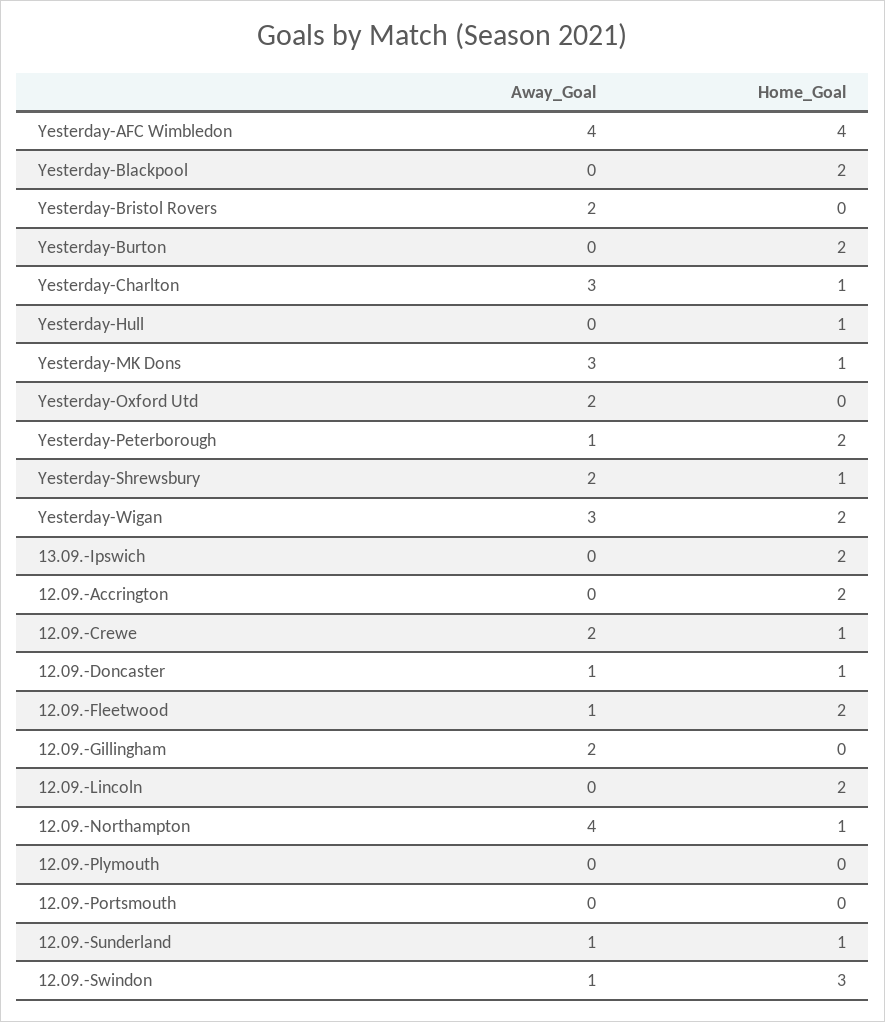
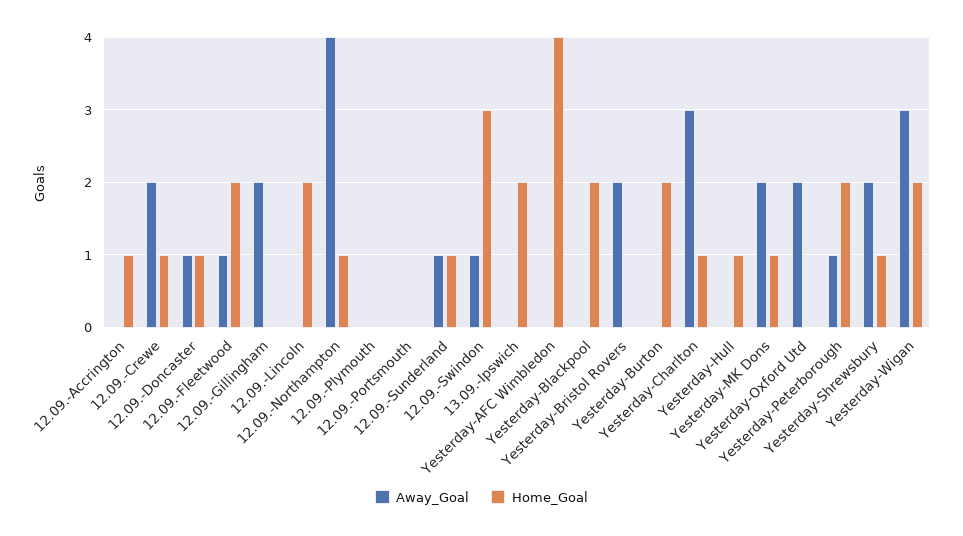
Away_Goal, Yesterday-AFC Wimbledon: 4 -> 0
Away_Goal, Yesterday-MK Dons: 3 -> 2
Home_Goal, 12.09.-Accrington: 2 -> 1

